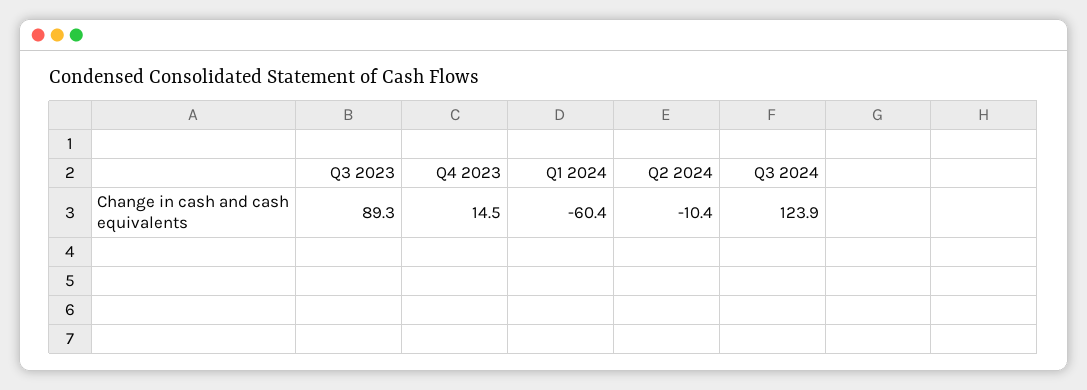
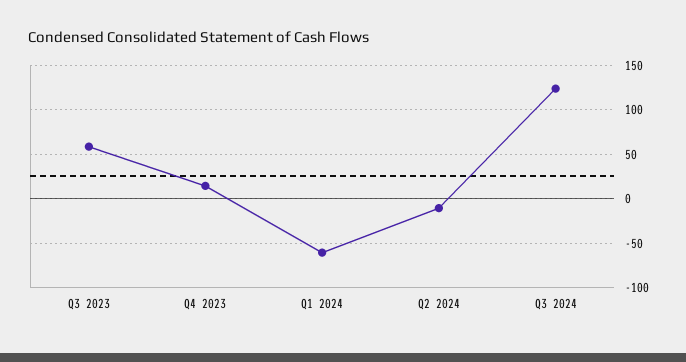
Q3 2023: 89.3 -> 60

